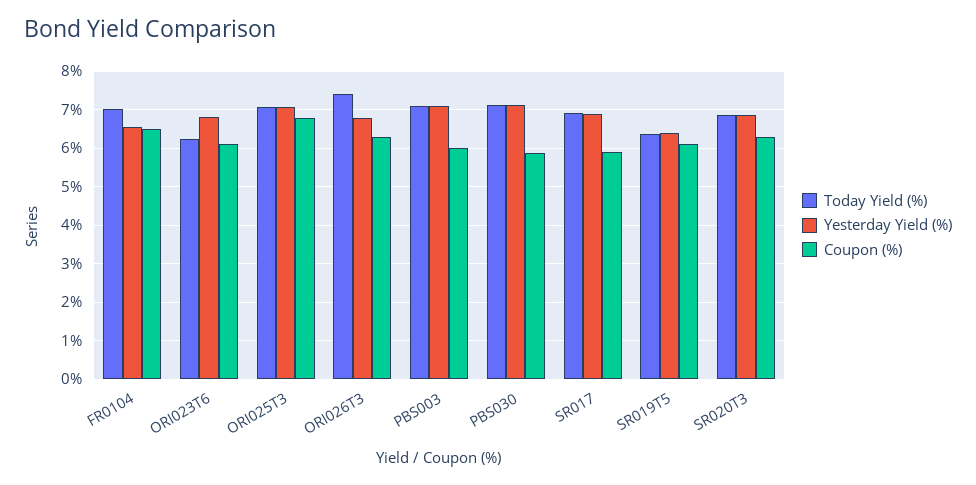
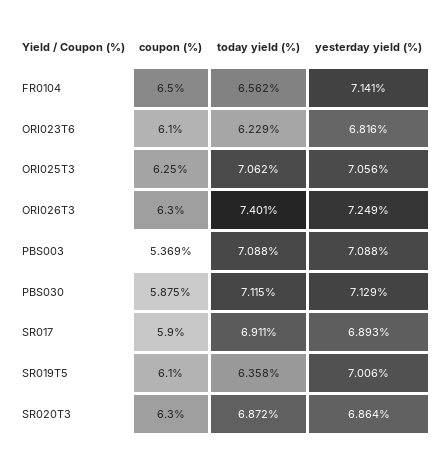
Today Yield (%), FR0104: 7 -> 6.562
Yesterday Yield (%), FR0104: 6.6 -> 7.141
Coupon (%), ORI025T3: 6.8 -> 6.25
Yesterday Yield (%), ORI026T3: 6.8 -> 7.249
Coupon (%), PBS003: 6 -> 5.369
Yesterday Yield (%), SR019T5: 6.4 -> 7.006

